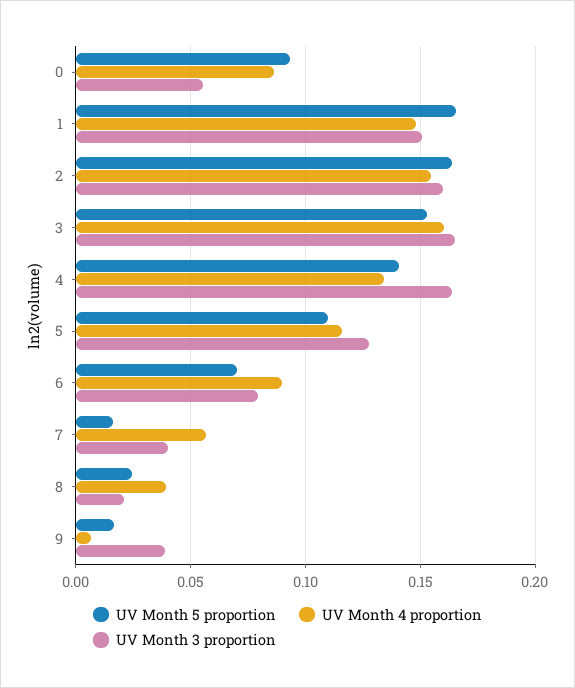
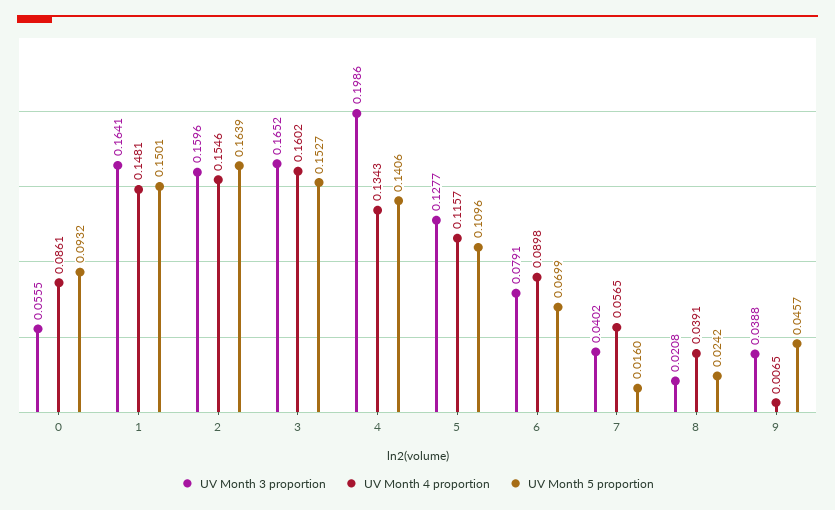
UV Month 5 proportion, 1: 0.165 -> 0.1501
UV Month 3 proportion, 1: 0.15 -> 0.1641
UV Month 3 proportion, 4: 0.165 -> 0.1986
UV Month 5 proportion, 9: 0.015 -> 0.0457

